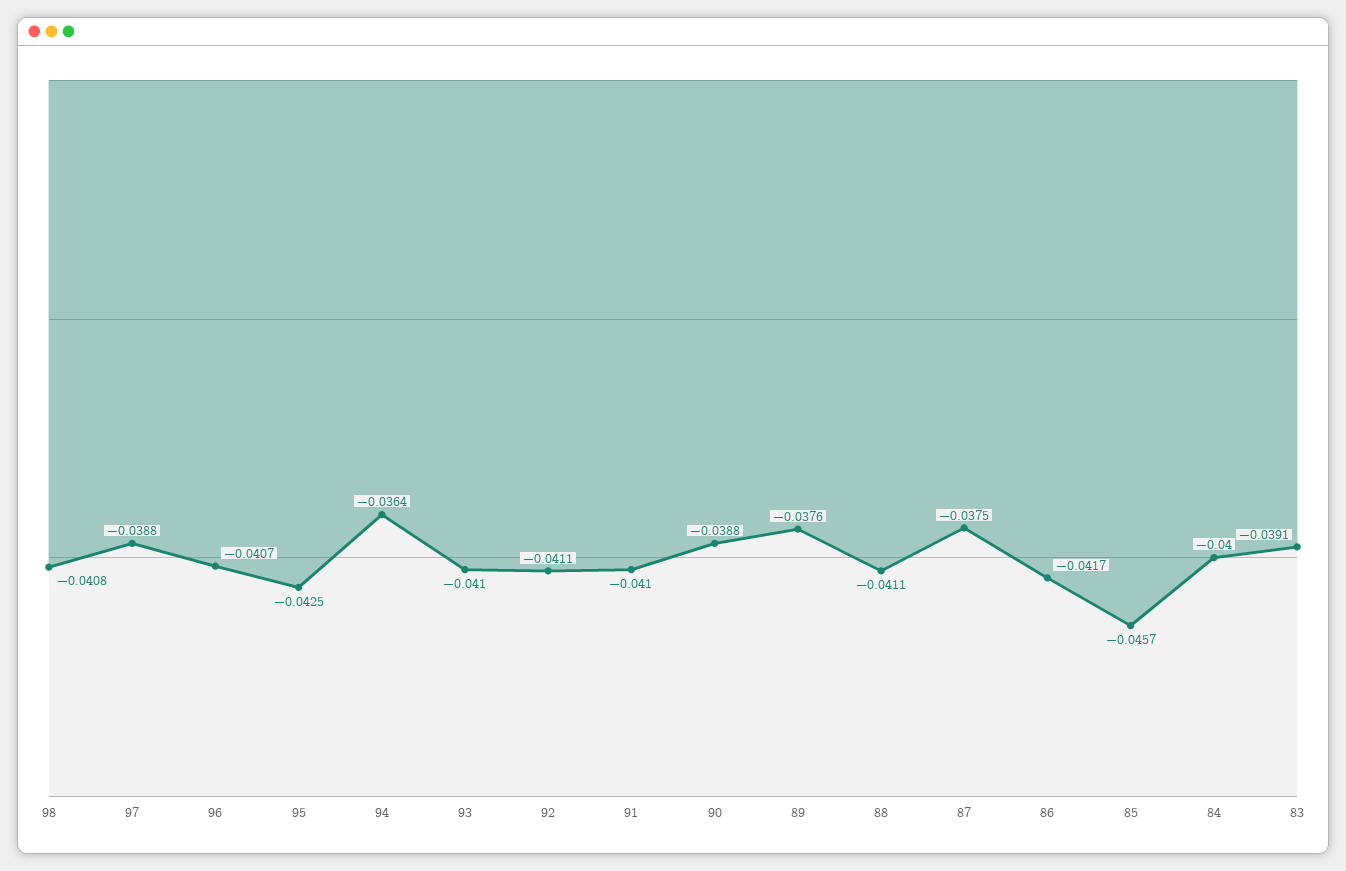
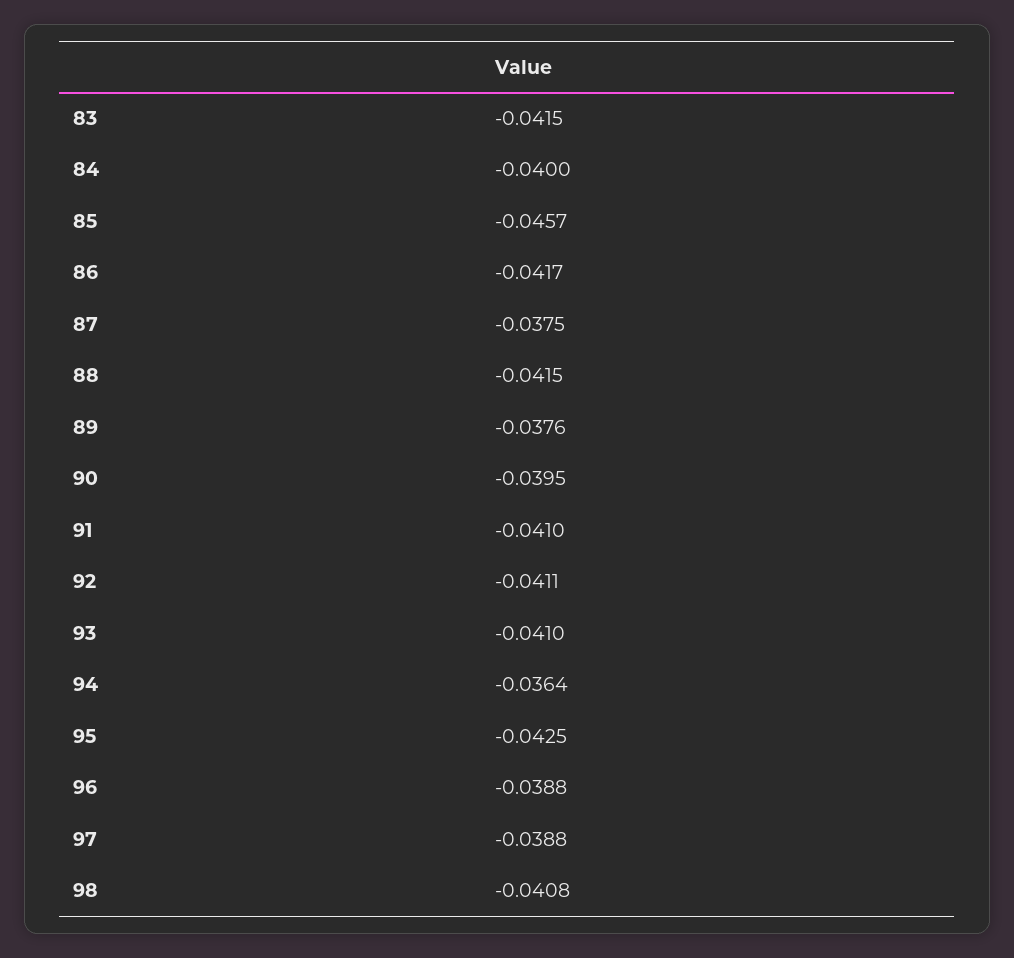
96: -0.0407 -> -0.0388
90: -0.0388 -> -0.0395
88: -0.0411 -> -0.0415
83: -0.0391 -> -0.0415

